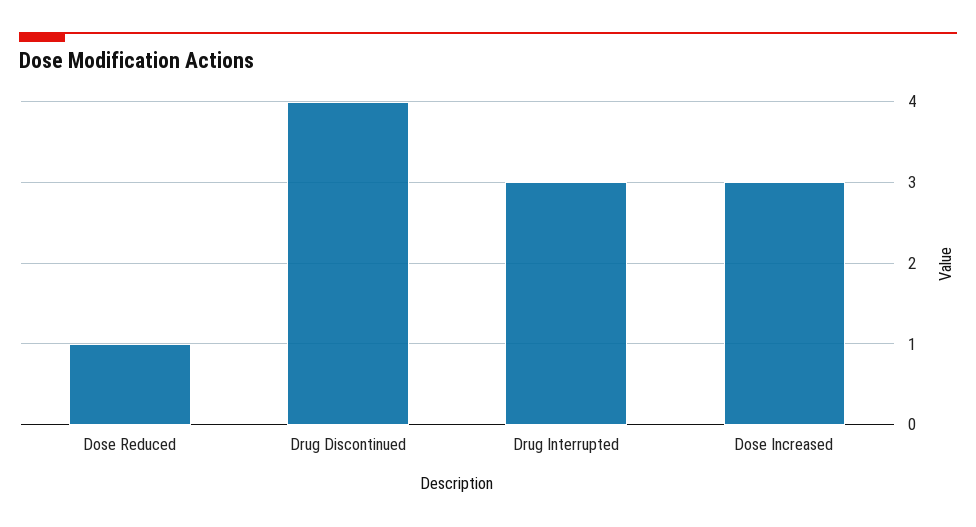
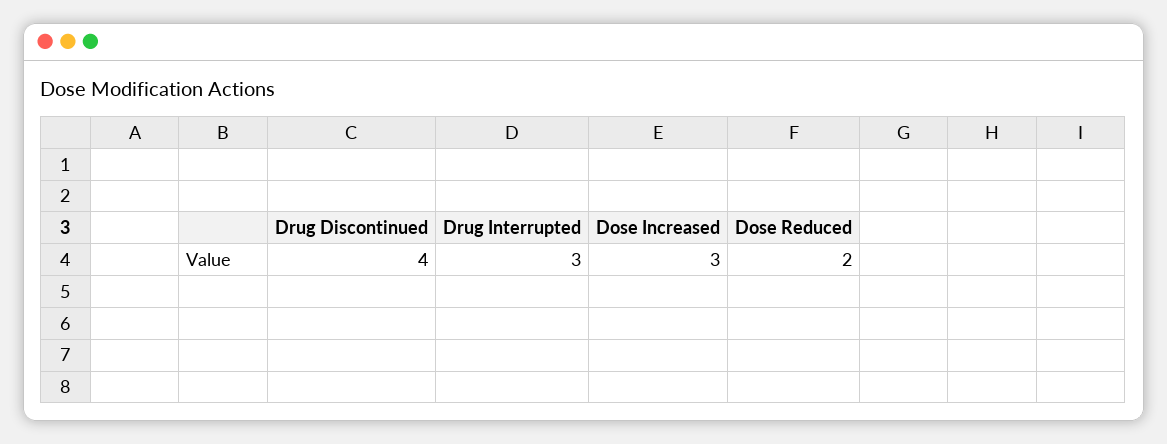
Dose Reduced: 1 -> 2

